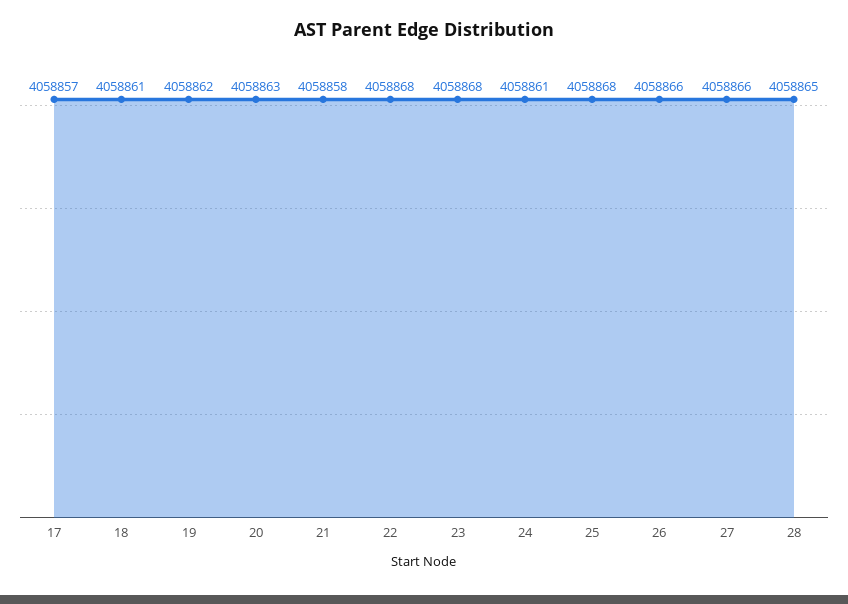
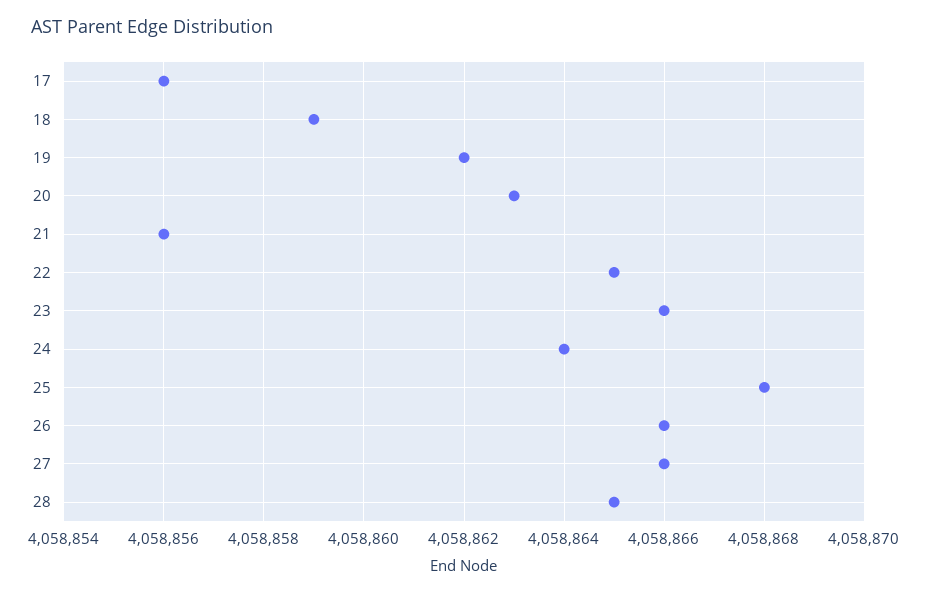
17: 4058857 -> 4058856
18: 4058861 -> 4058859
21: 4058858 -> 4058856
22: 4058868 -> 4058865
23: 4058868 -> 4058866
24: 4058861 -> 4058864

